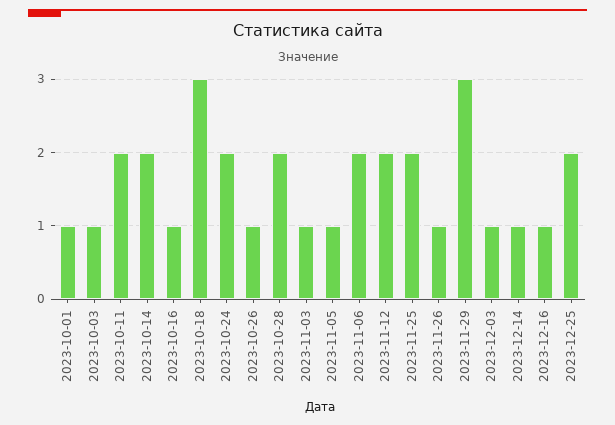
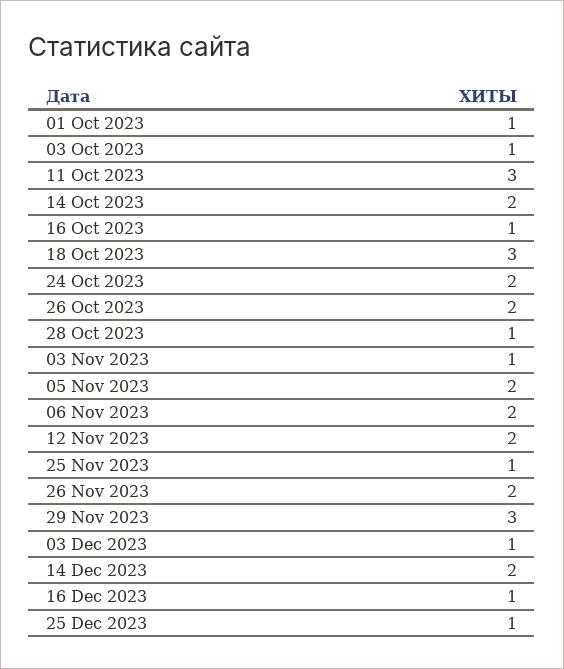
2023-10-11: 2 -> 3
2023-10-26: 1 -> 2
2023-10-28: 2 -> 1
2023-11-05: 1 -> 2
2023-11-25: 2 -> 1
2023-11-26: 1 -> 2
2023-12-14: 1 -> 2
2023-12-25: 2 -> 1

